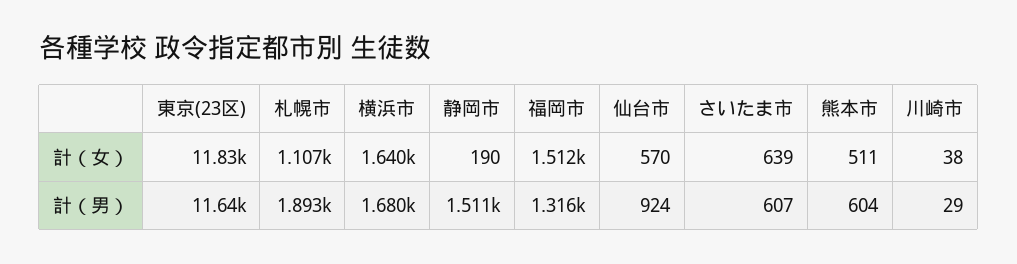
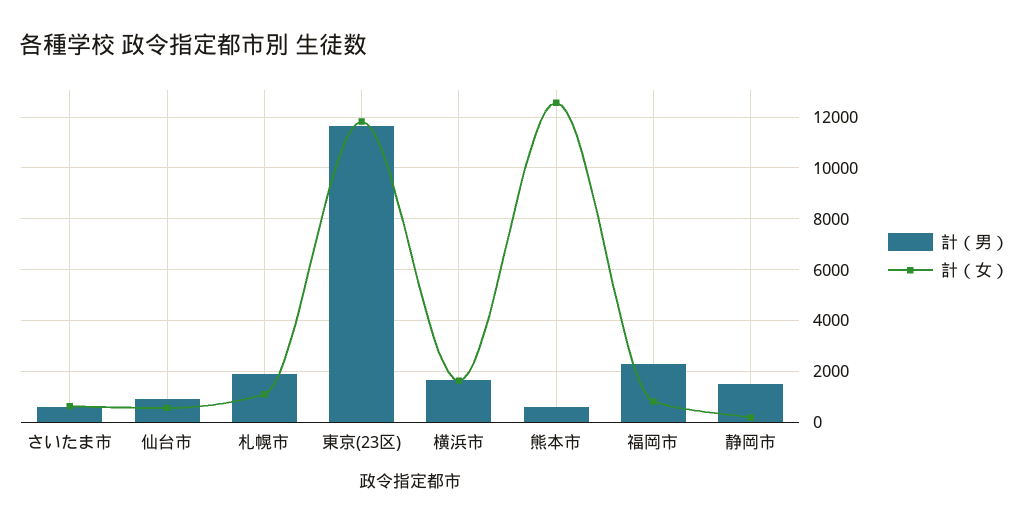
計（女）, 福岡市: 1512 -> 750
計（女）, 熊本市: 511 -> 12500
計（女）, 川崎市: 38 -> none
計（男）, 福岡市: 1316 -> 2250
計（男）, 川崎市: 29 -> none

